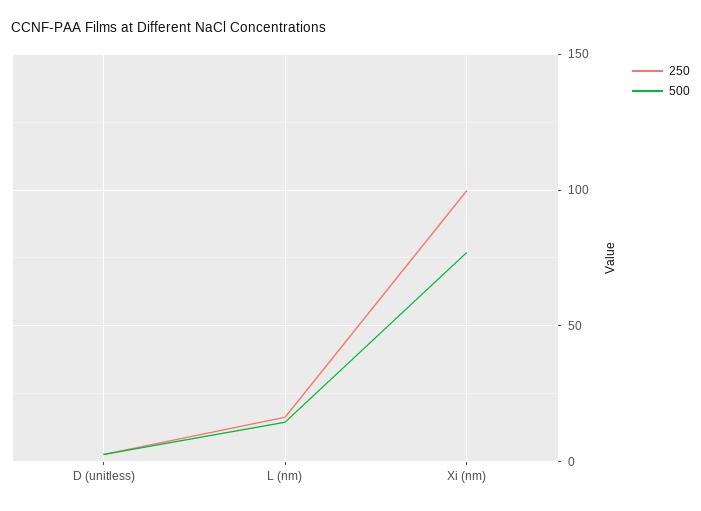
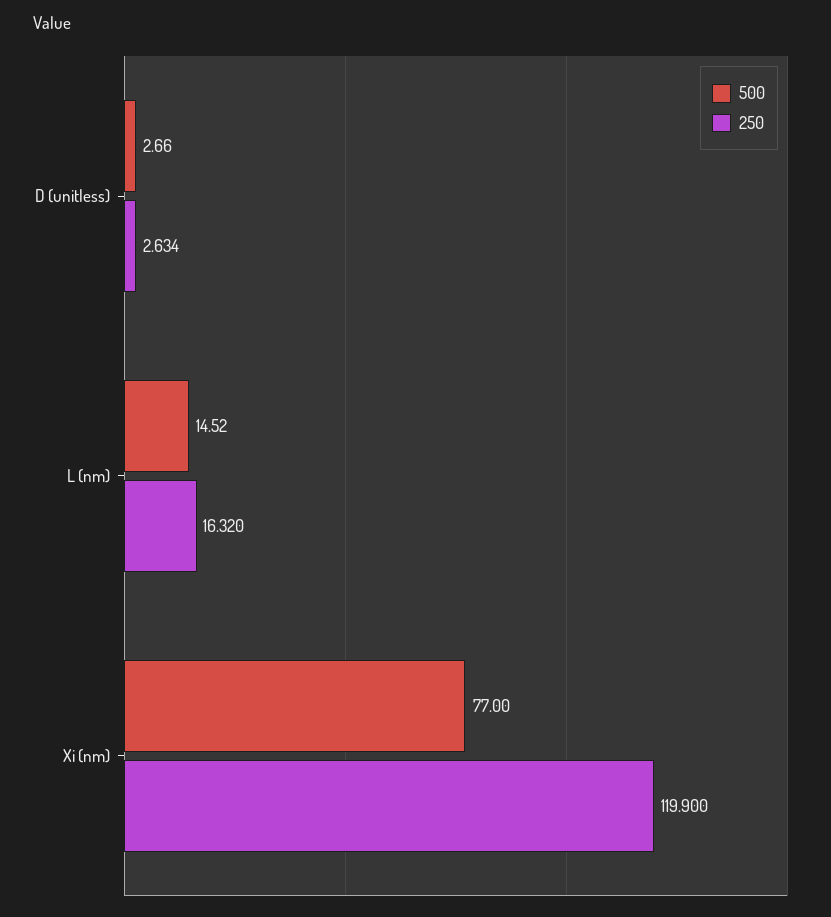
250, Xi (nm): 100 -> 119.9

